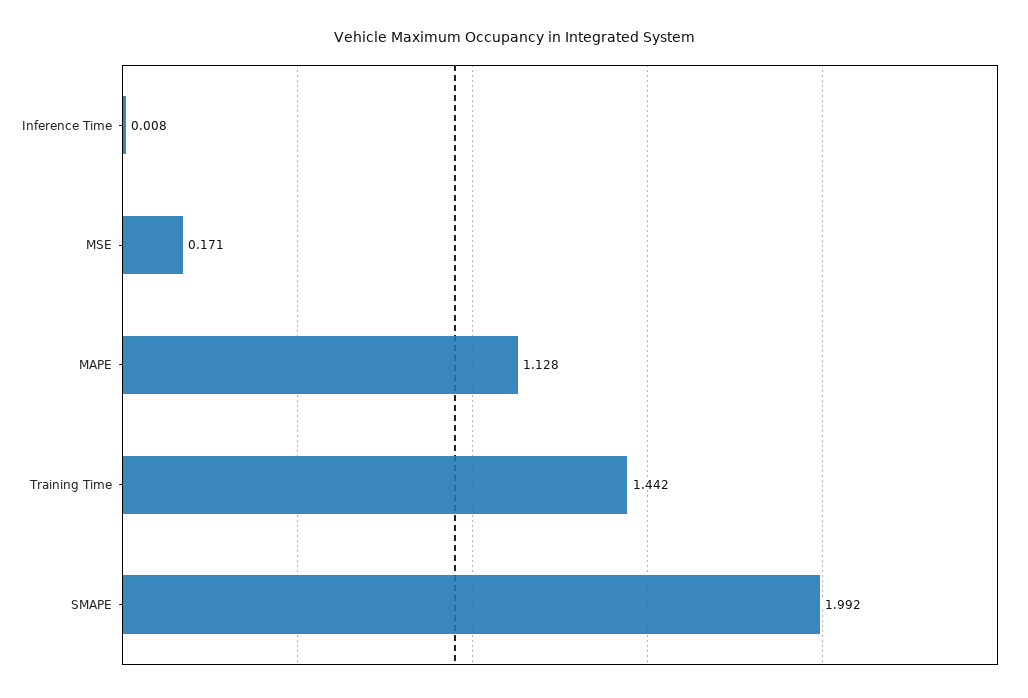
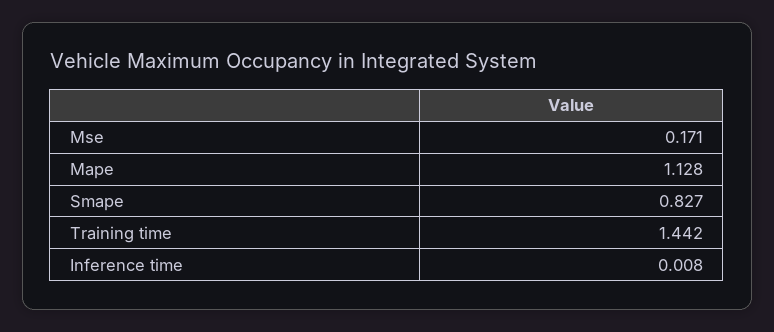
SMAPE: 1.992 -> 0.827

